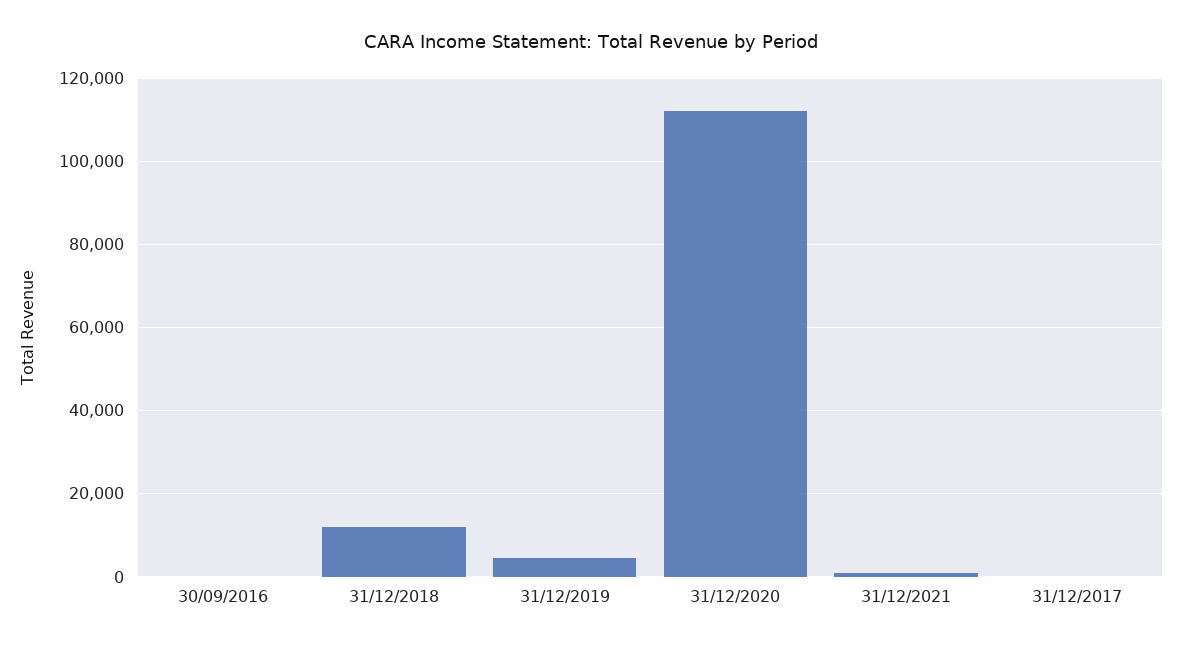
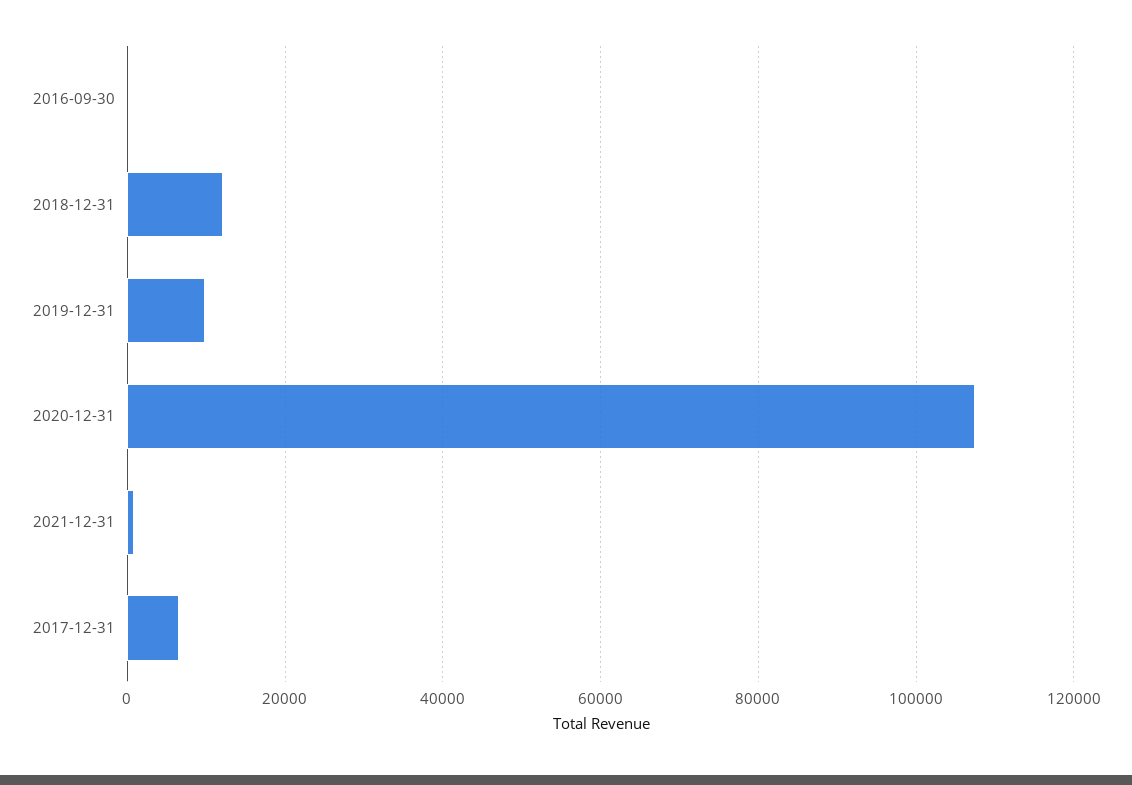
31/12/2019: 4000 -> 10000
31/12/2020: 112000 -> 108000
31/12/2017: 0 -> 6000

